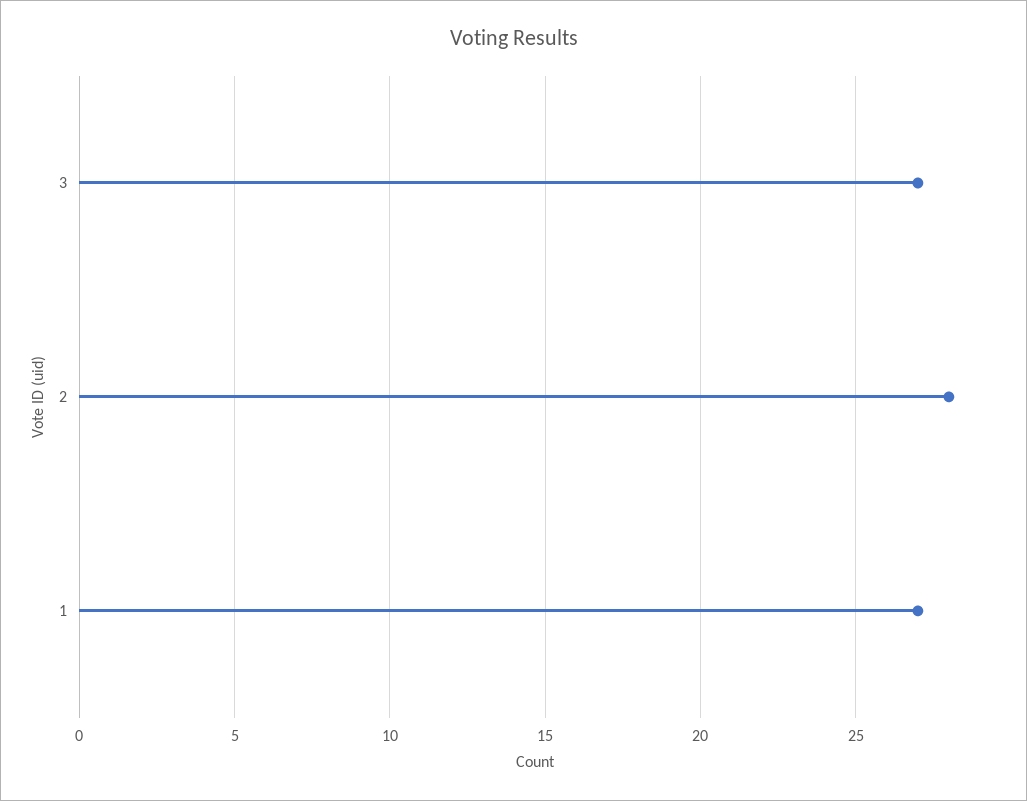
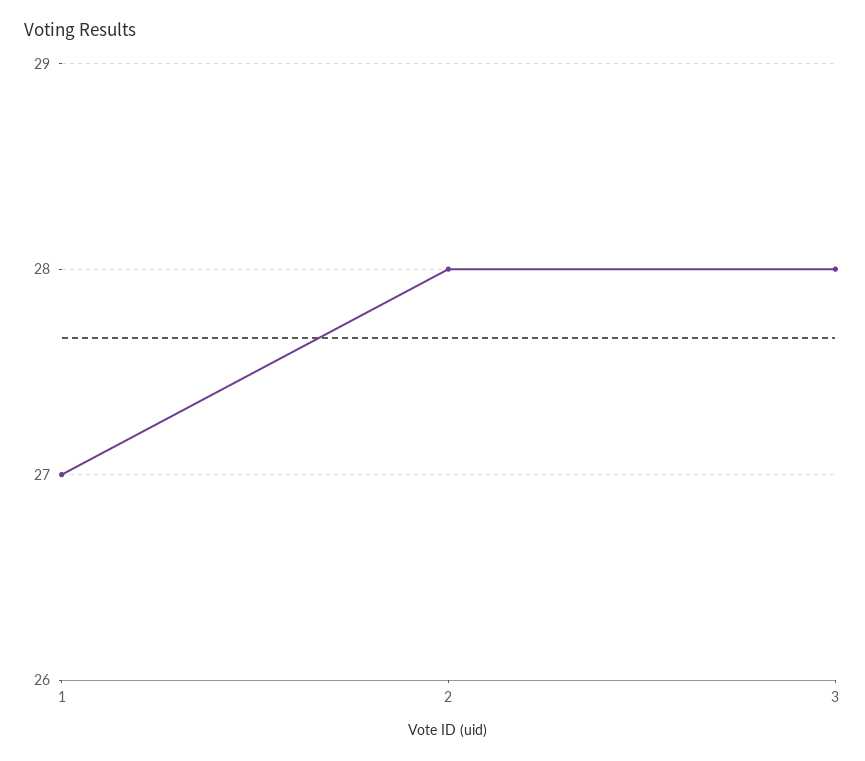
3: 27 -> 28

